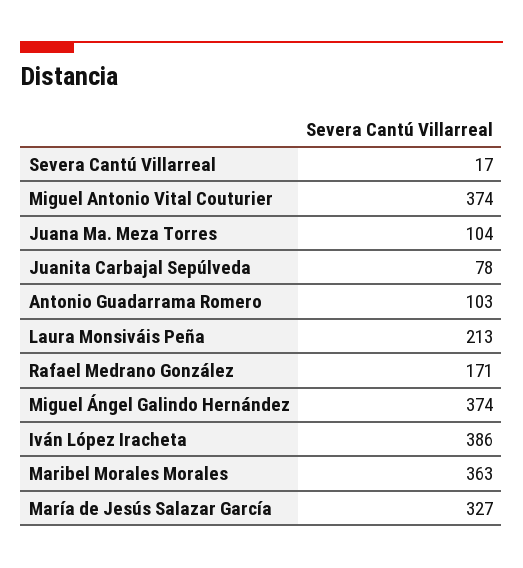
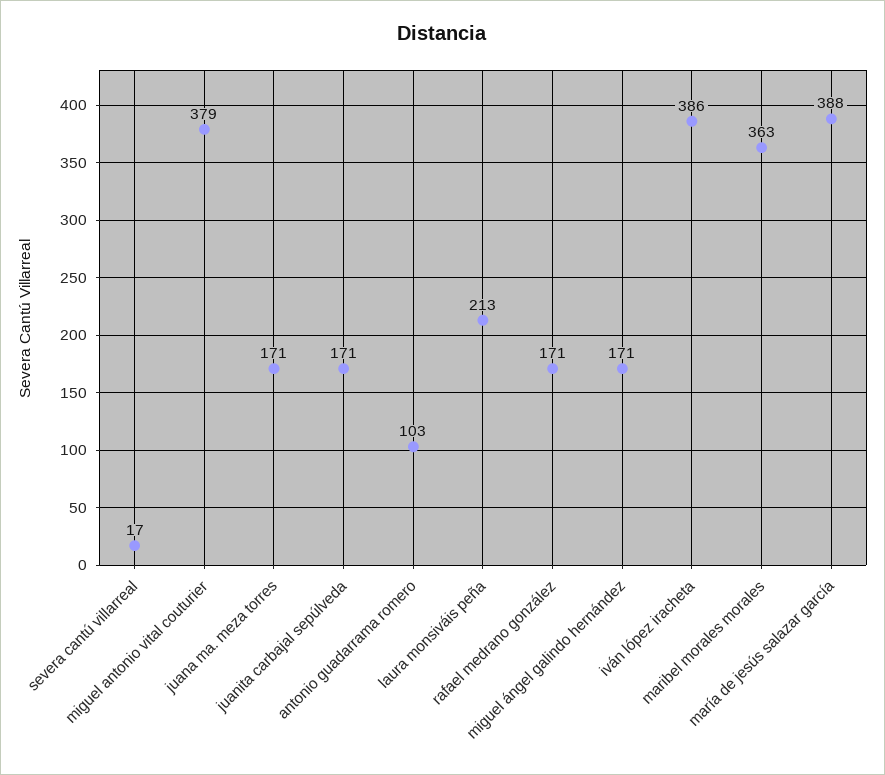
Miguel Antonio Vital Couturier: 374 -> 379
Juana Ma. Meza Torres: 104 -> 171
Juanita Carbajal Sepúlveda: 78 -> 171
Miguel Ángel Galindo Hernández: 374 -> 171
María de Jesús Salazar García: 327 -> 388

